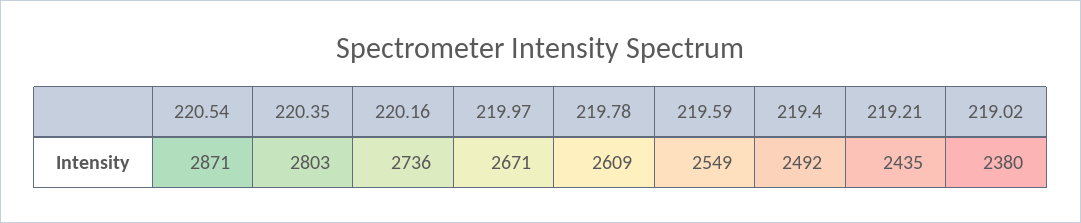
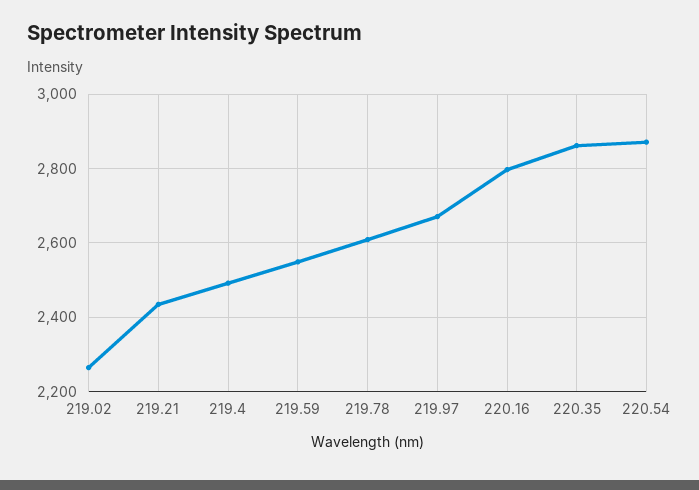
220.35: 2803 -> 2860
220.16: 2736 -> 2800
219.02: 2380 -> 2260

